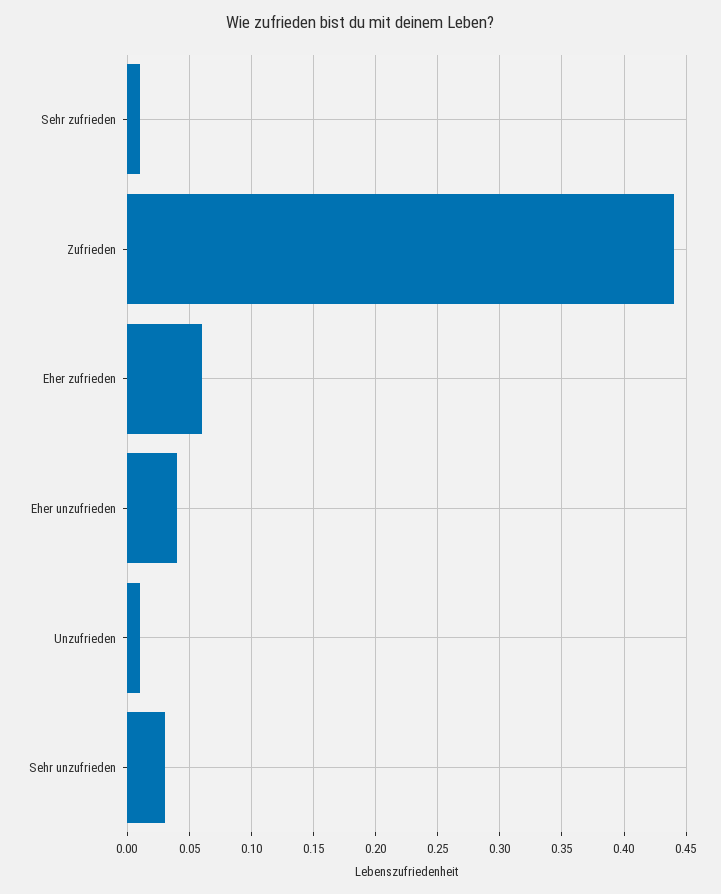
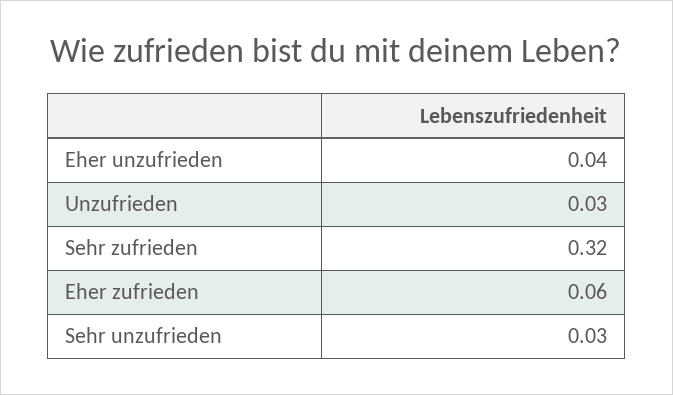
Sehr zufrieden: 0.01 -> 0.32
Zufrieden: 0.44 -> none
Unzufrieden: 0.01 -> 0.03

